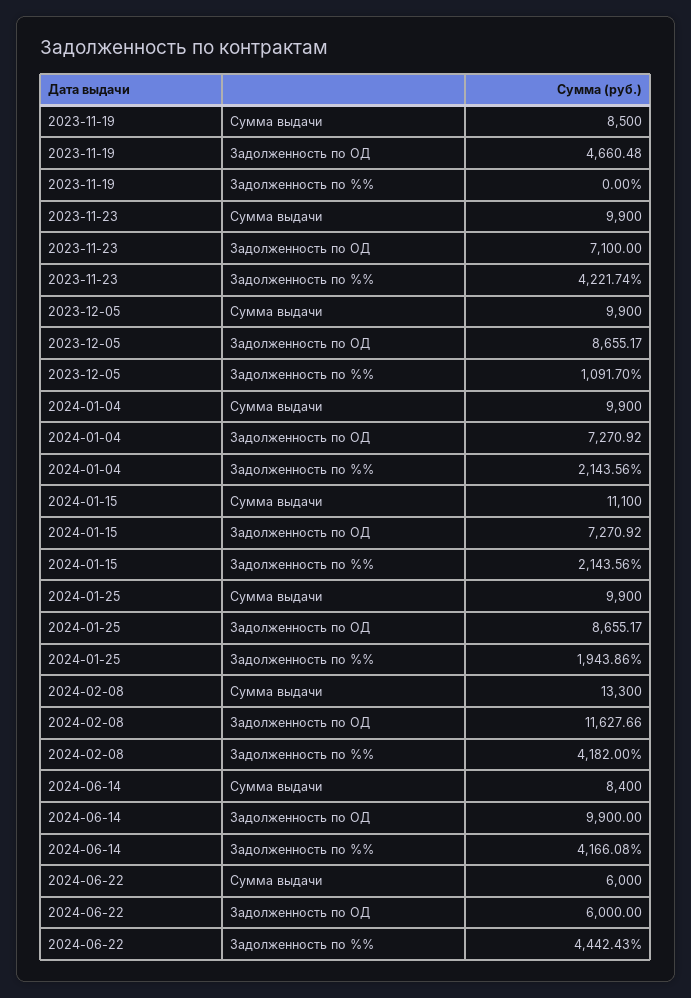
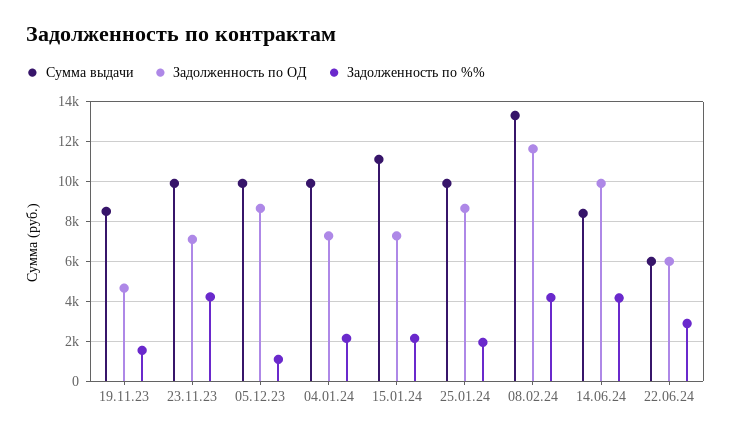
Задолженность по %%, 2023-11-19: 0 -> 1500
Задолженность по %%, 2024-06-22: 4442.43 -> 3000

